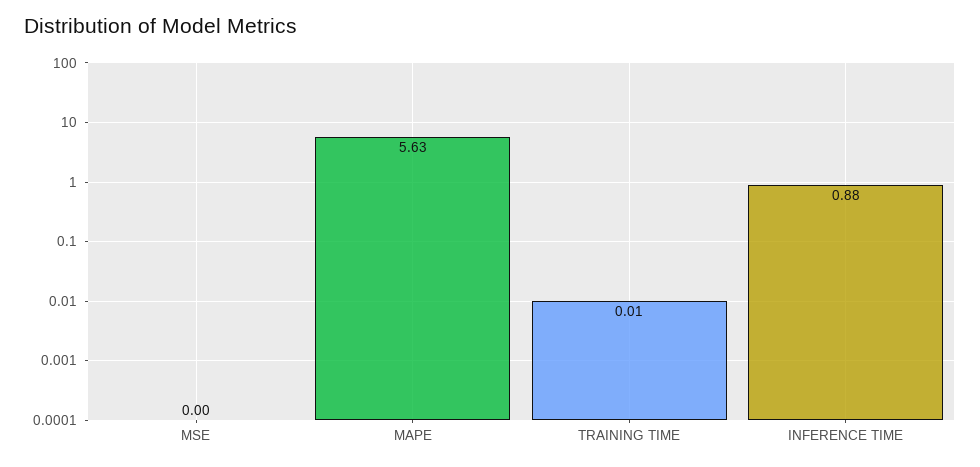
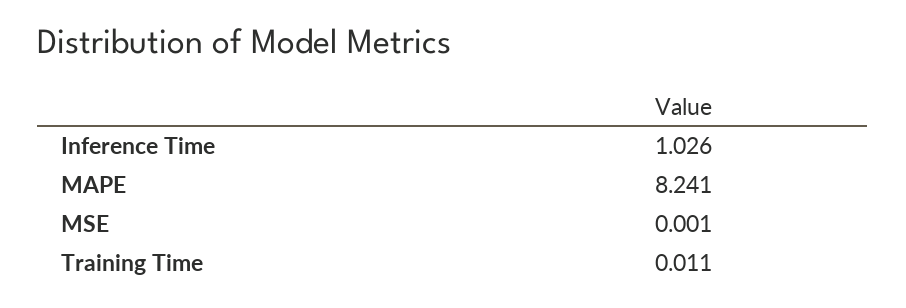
MAPE: 5.63 -> 8.241
INFERENCE TIME: 0.88 -> 1.026

